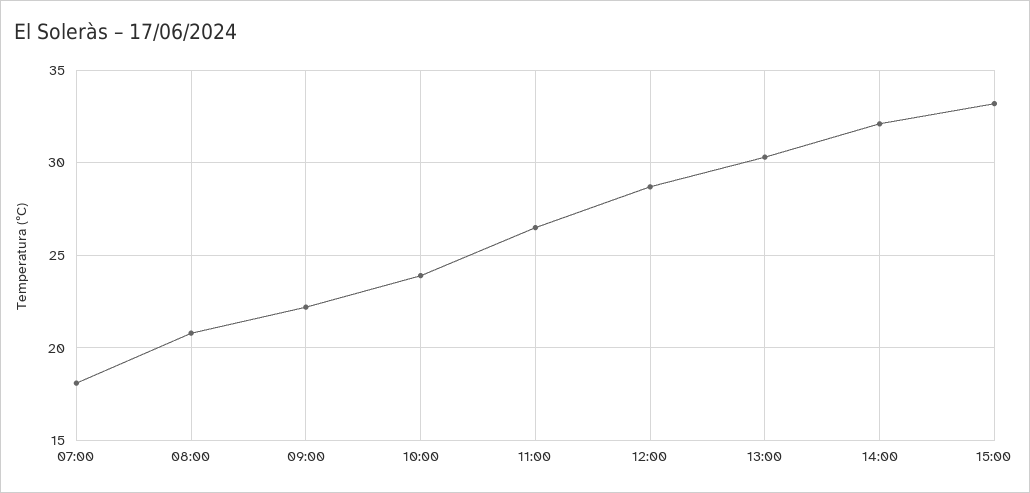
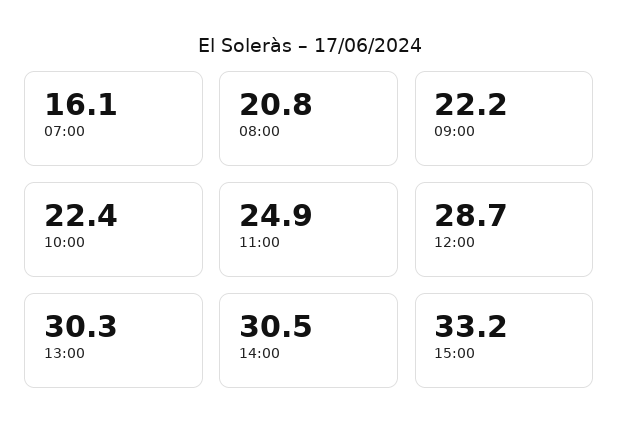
07:00: 18 -> 16.1
10:00: 24 -> 22.4
11:00: 26.5 -> 24.9
14:00: 32 -> 30.5

